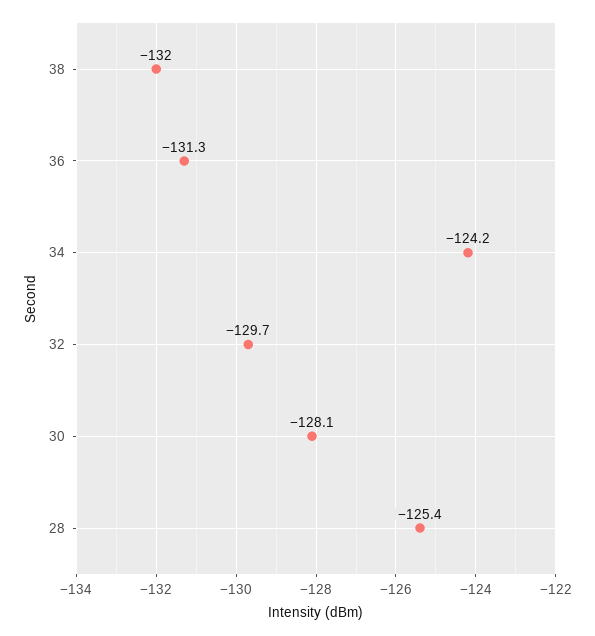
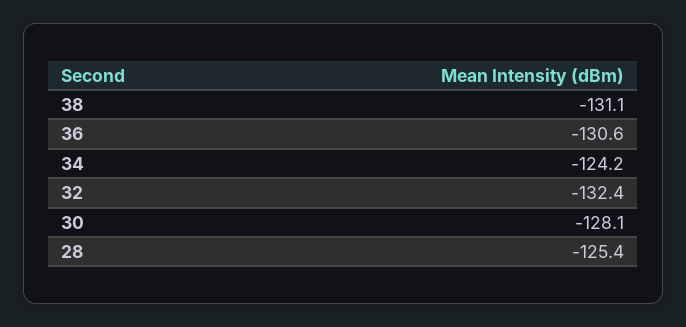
38: -132 -> -131.1
36: -131.3 -> -130.6
32: -129.7 -> -132.4

